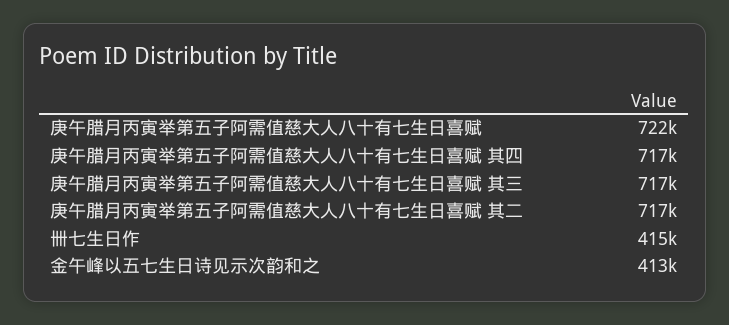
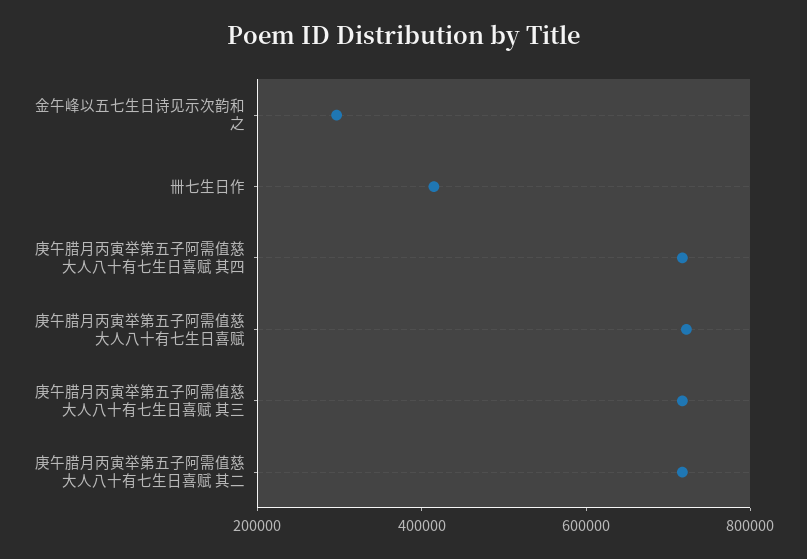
金午峰以五七生日诗见示次韵和之: 413000 -> 300000

